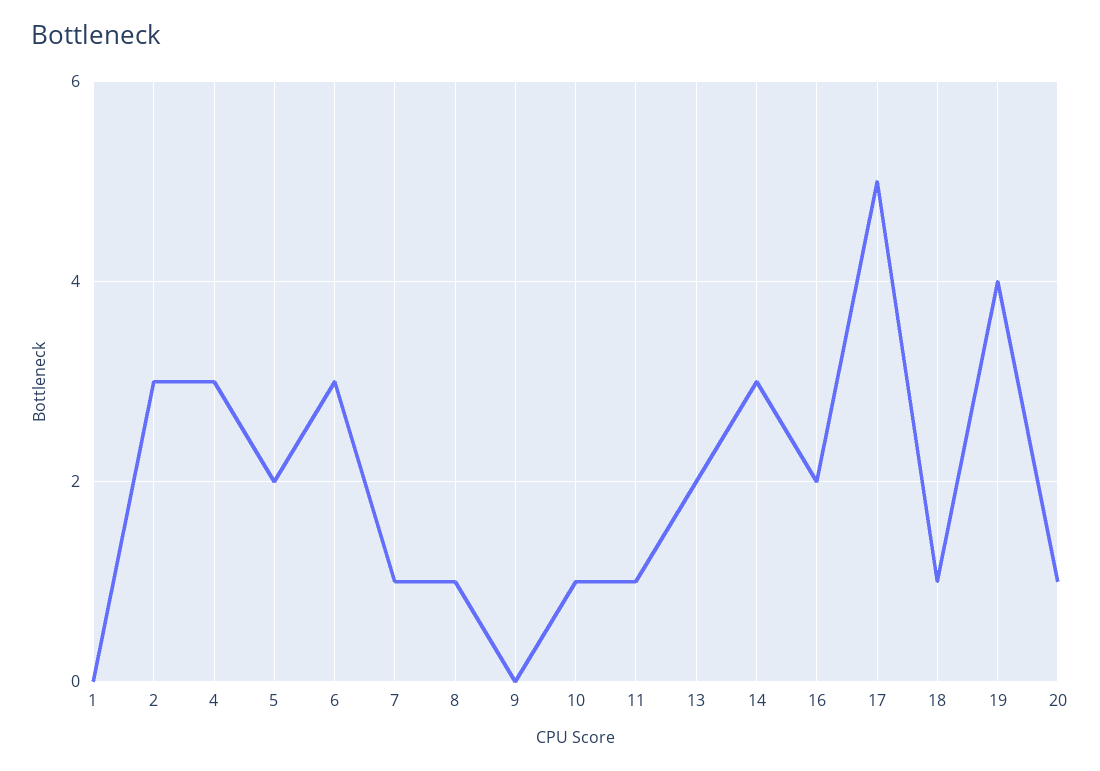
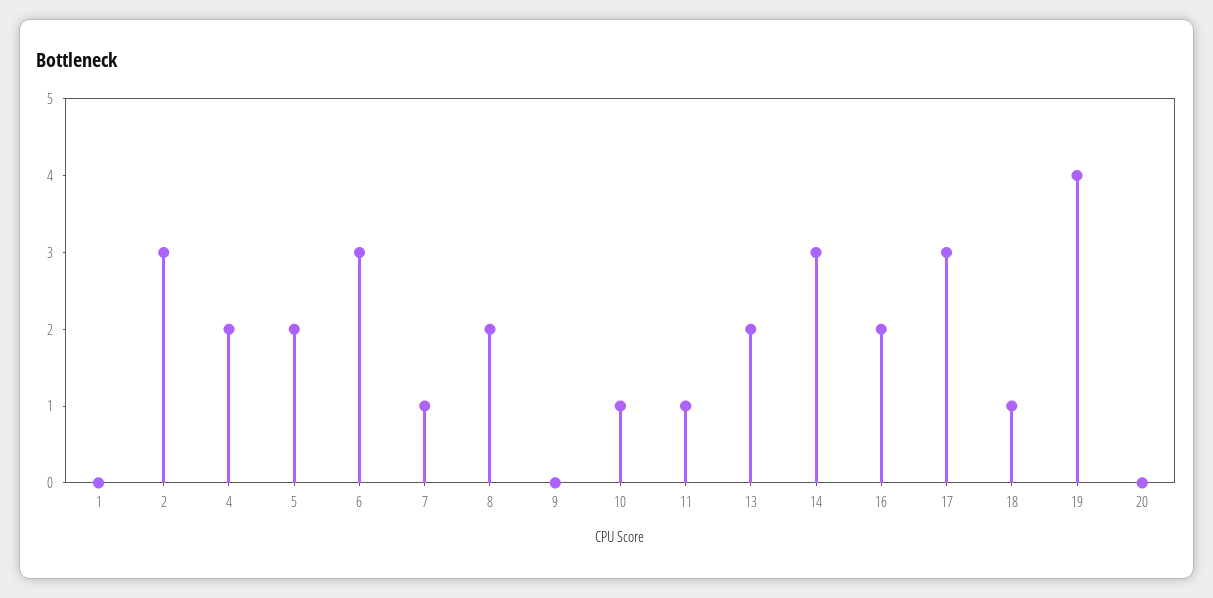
4: 3 -> 2
8: 1 -> 2
17: 5 -> 3
20: 1 -> 0

